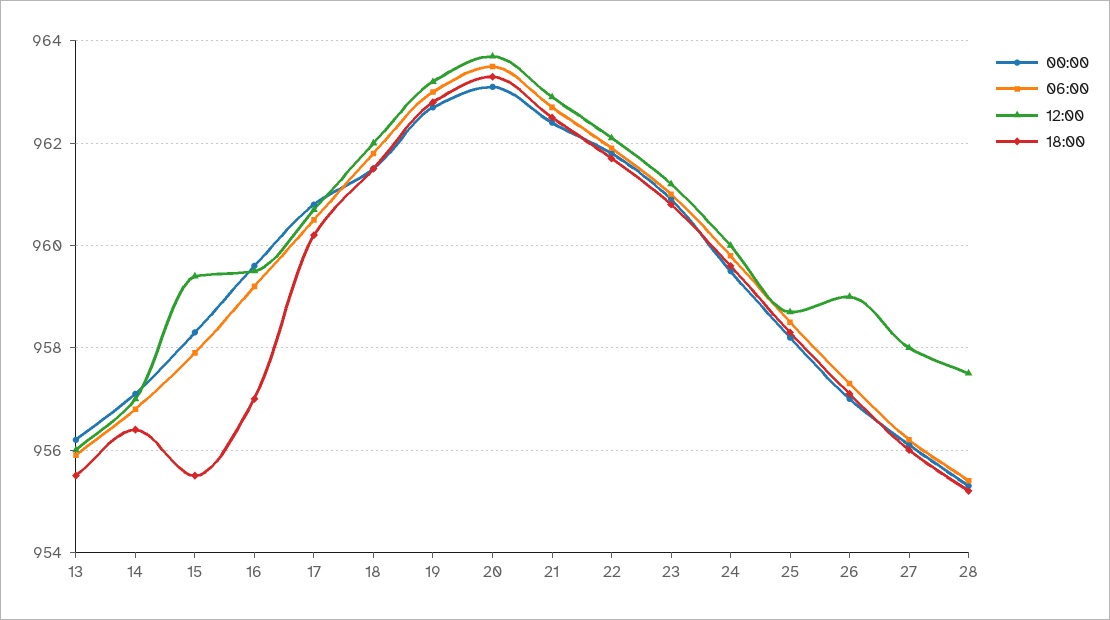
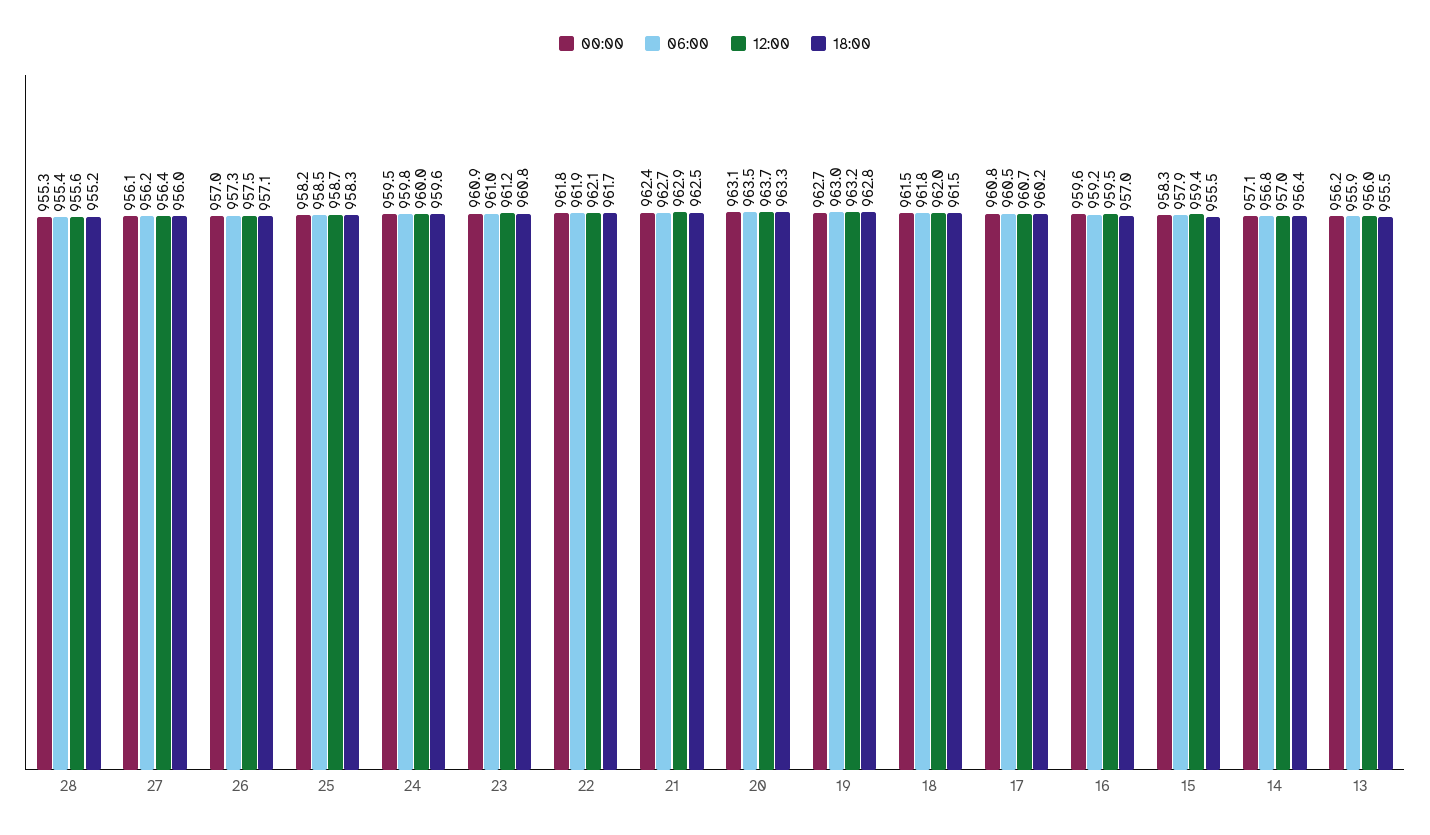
12:00, 26: 959 -> 957.5
12:00, 27: 958 -> 956.4
12:00, 28: 957.5 -> 955.6

